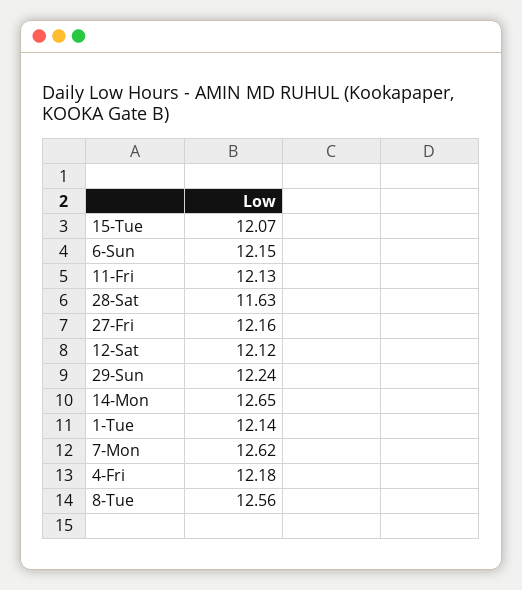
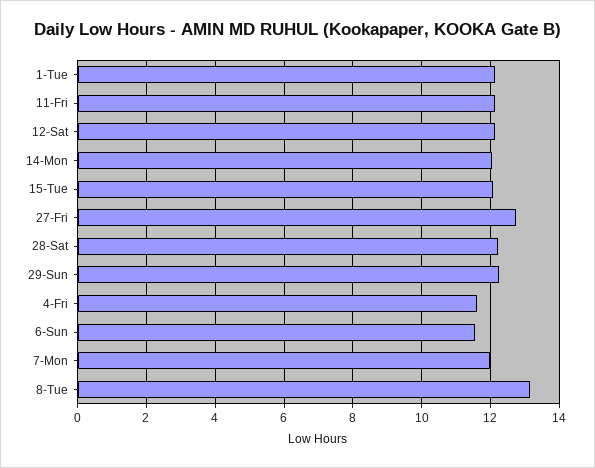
6-Sun: 12.15 -> 11.6
28-Sat: 11.63 -> 12.2
27-Fri: 12.16 -> 12.8
14-Mon: 12.65 -> 12
7-Mon: 12.62 -> 12
4-Fri: 12.18 -> 11.6
8-Tue: 12.56 -> 13.2

